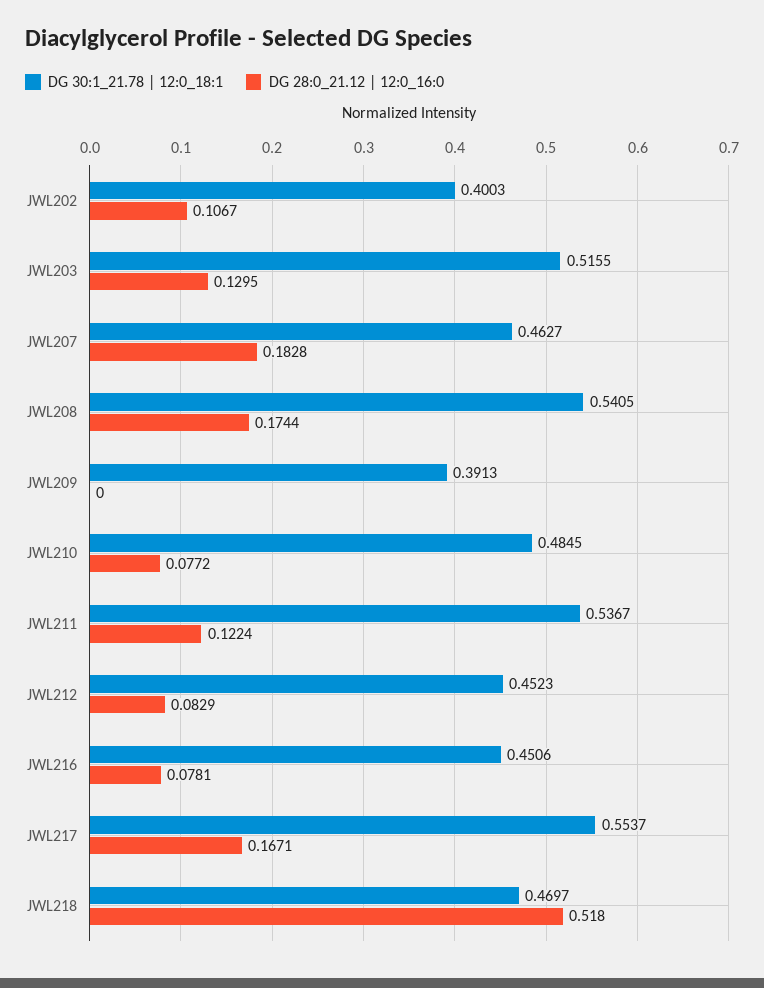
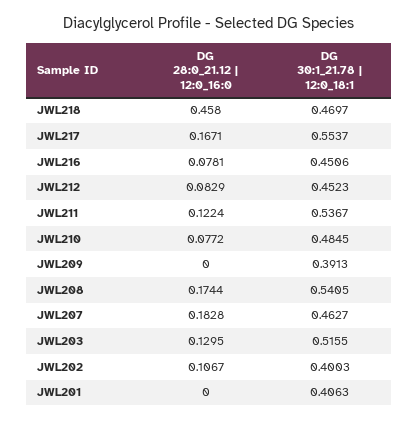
DG 28:0_21.12 | 12:0_16:0, JWL218: 0.518 -> 0.458
DG 28:0_21.12 | 12:0_16:0, JWL201: none -> 0
DG 30:1_21.78 | 12:0_18:1, JWL201: none -> 0.4063

